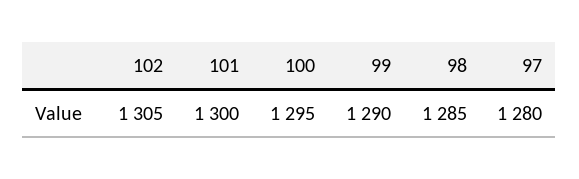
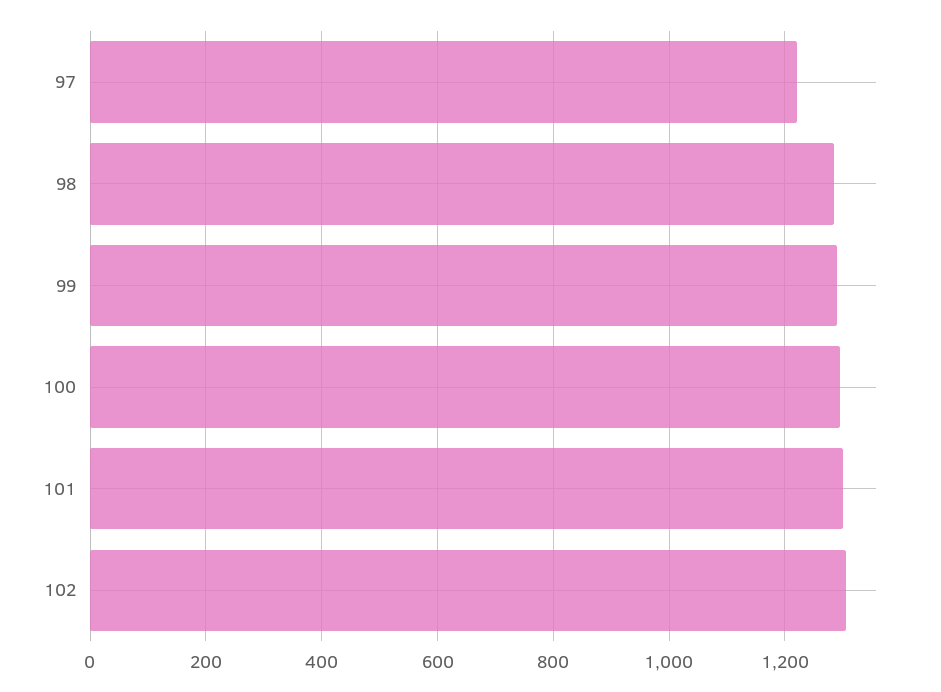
97: 1280 -> 1220

